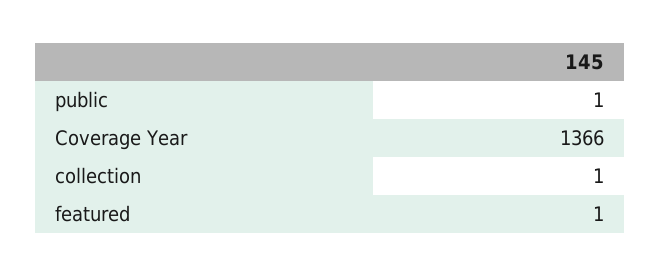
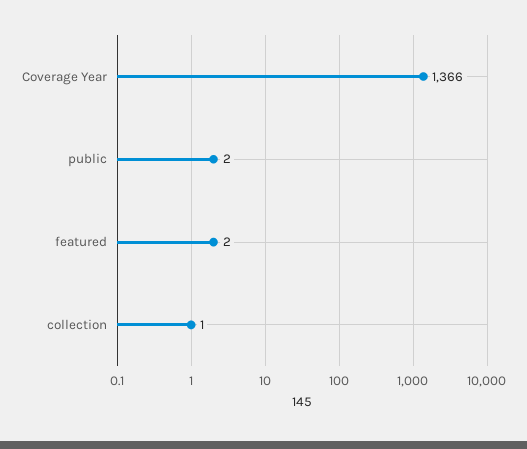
public: 1 -> 2
featured: 1 -> 2

